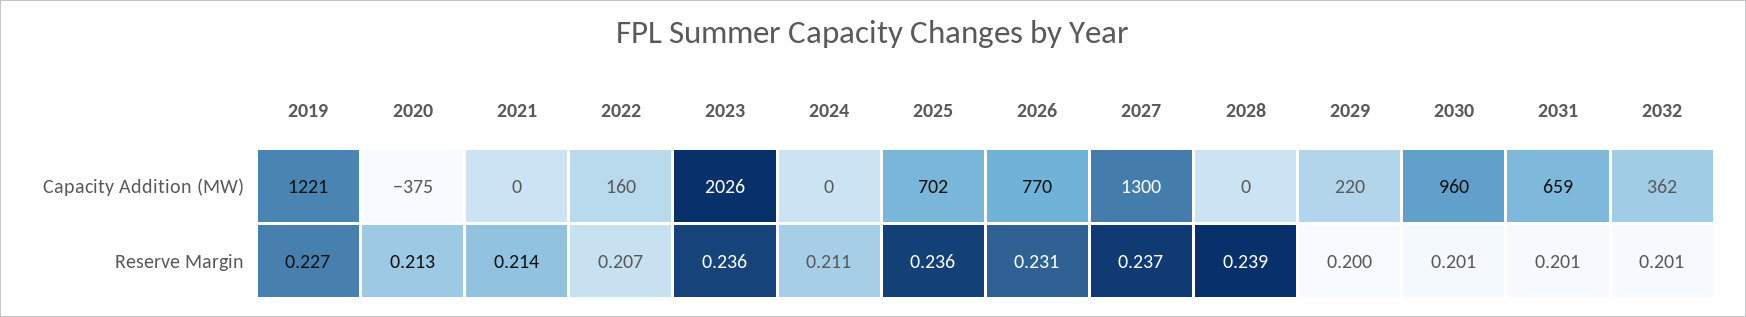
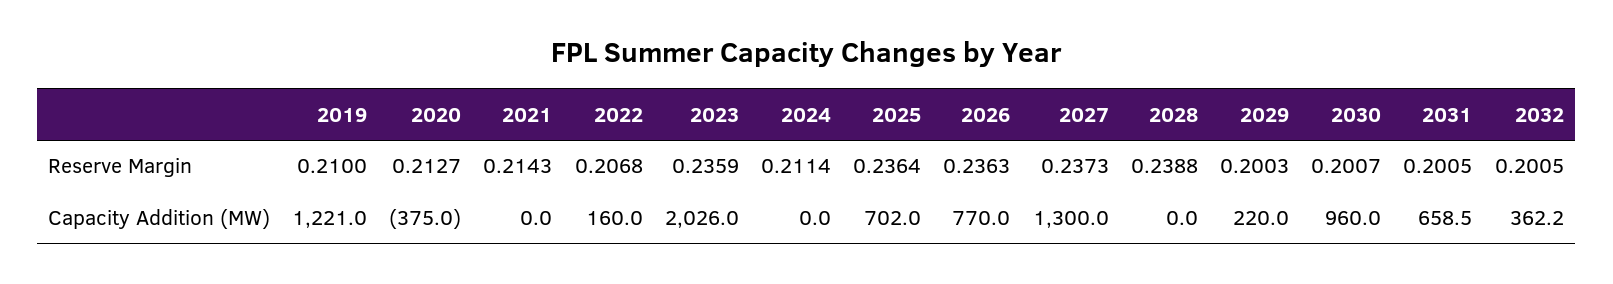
2019, Reserve Margin: 0.227 -> 0.21
2026, Reserve Margin: 0.231 -> 0.2363

